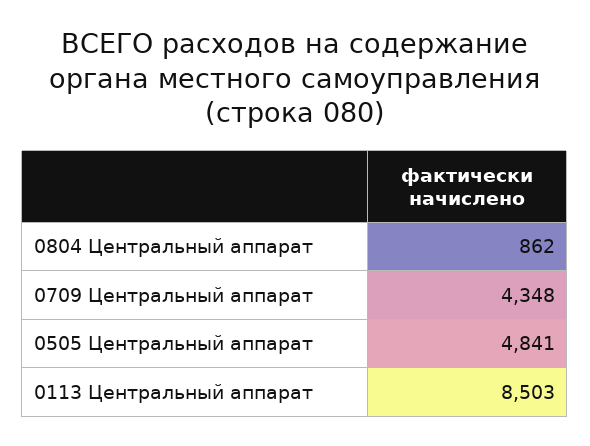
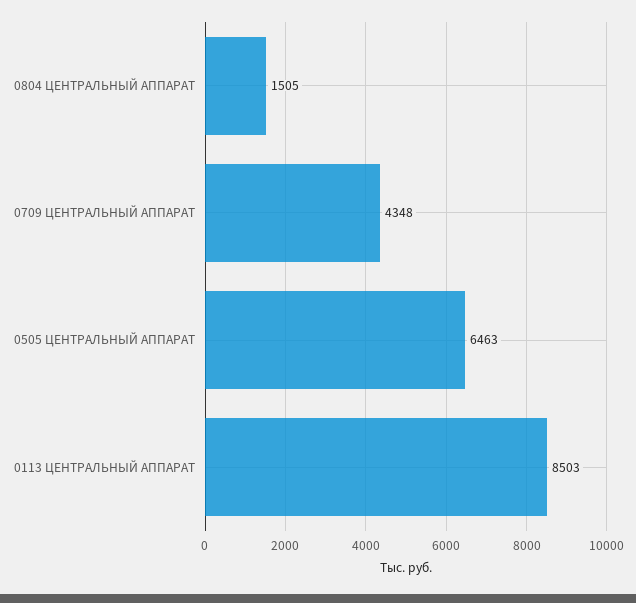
0804 Центральный аппарат: 862 -> 1505
0505 Центральный аппарат: 4841 -> 6463

